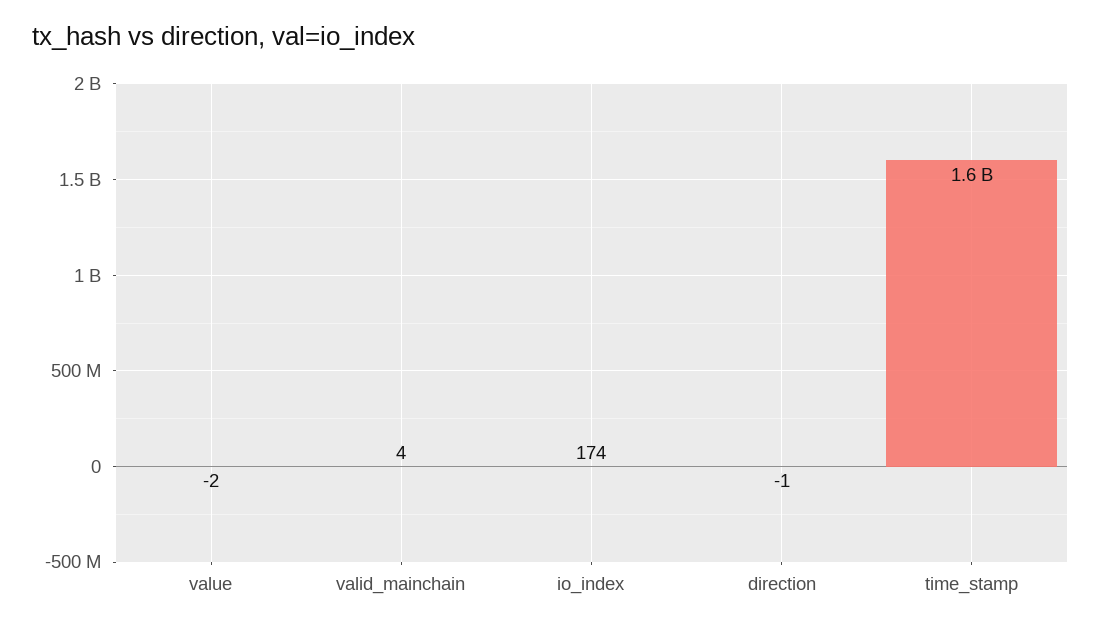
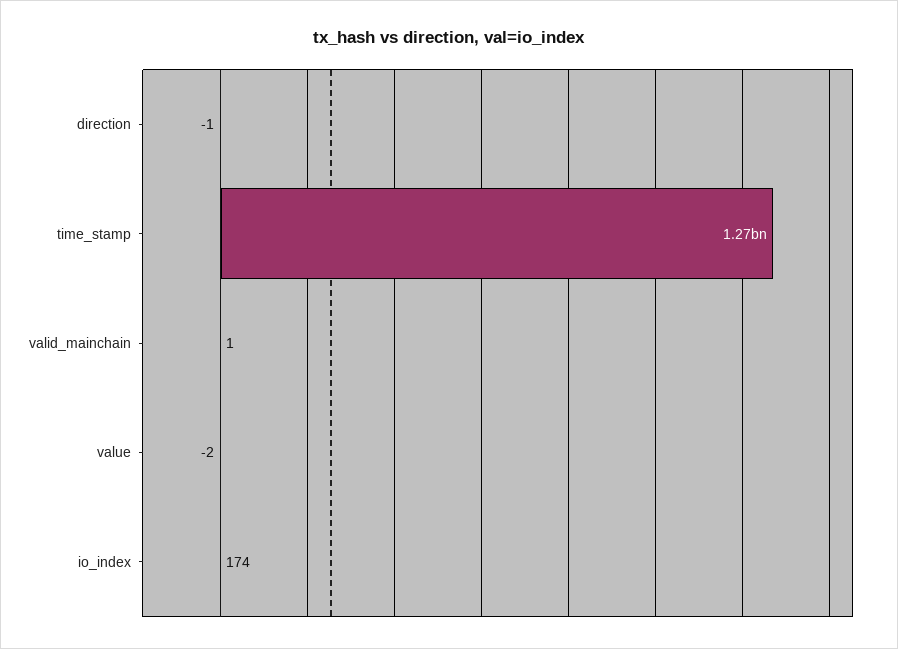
valid_mainchain: 4 -> 1
time_stamp: 1600000000 -> 1270000000

